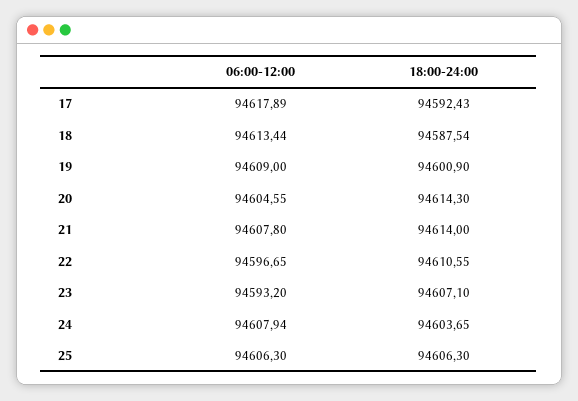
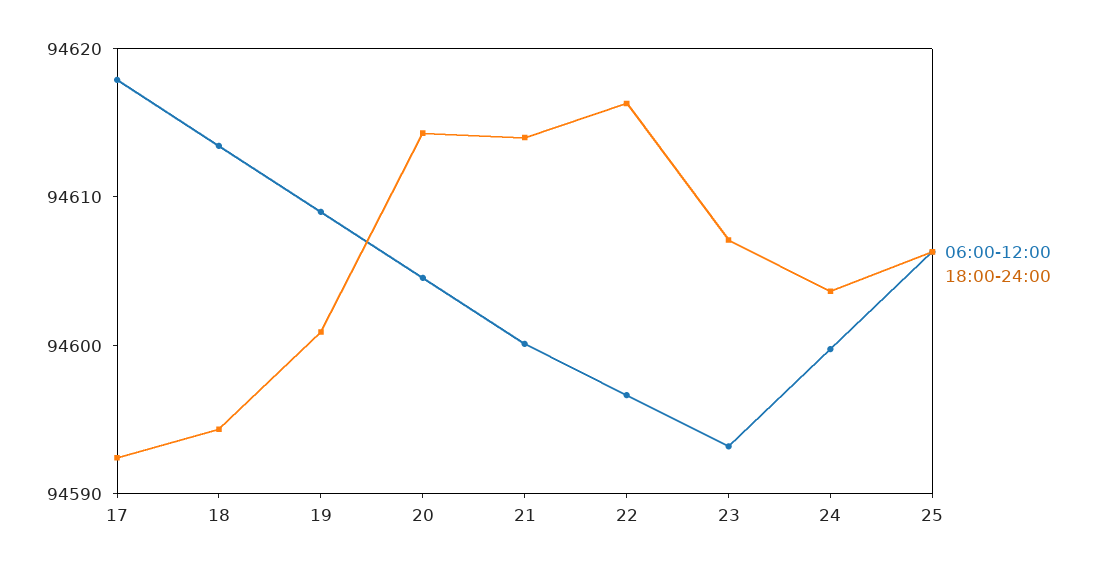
18:00-24:00, 18: 94587.54 -> 94594
06:00-12:00, 21: 94607.8 -> 94600
18:00-24:00, 22: 94610.55 -> 94616
06:00-12:00, 24: 94607.94 -> 94600

